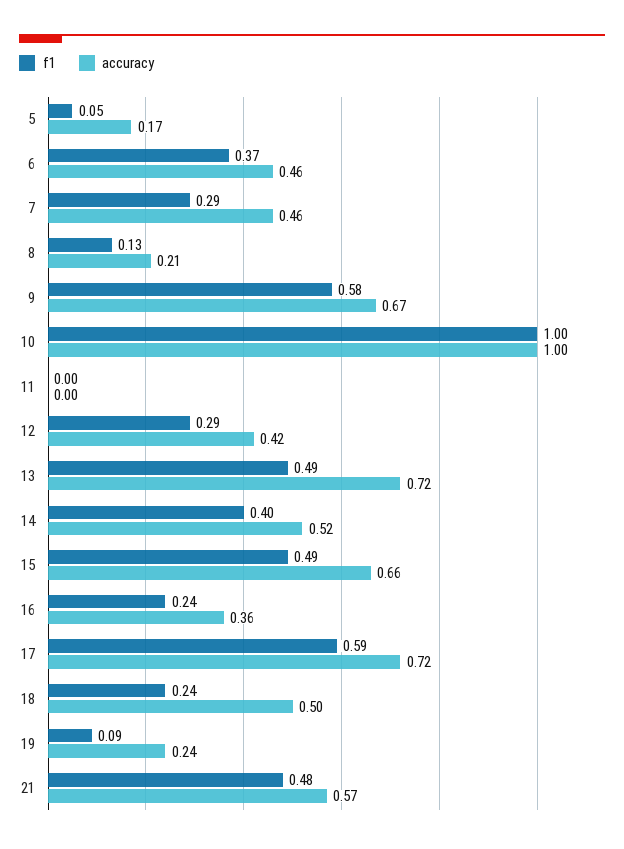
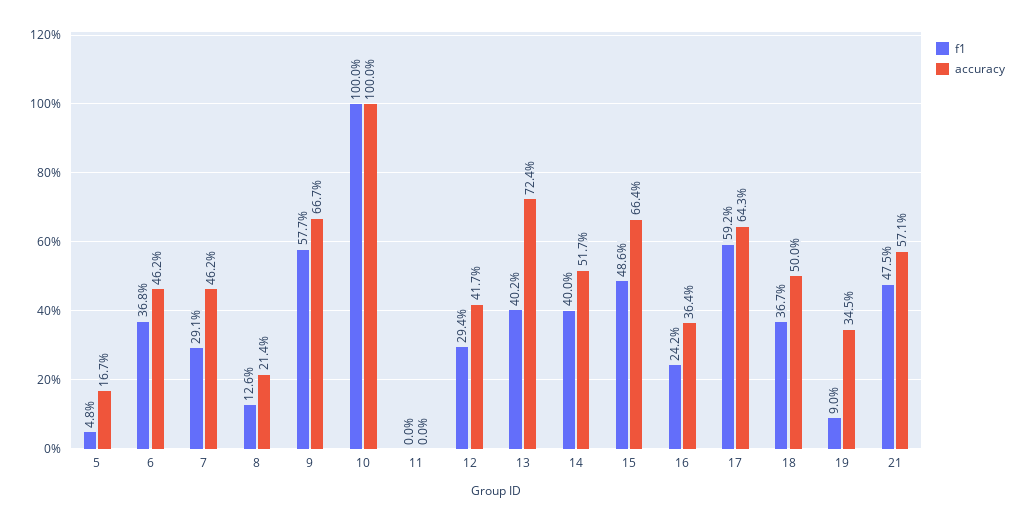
f1, 13: 0.49 -> 0.402
accuracy, 17: 0.72 -> 0.643
f1, 18: 0.24 -> 0.367
accuracy, 19: 0.24 -> 0.345

